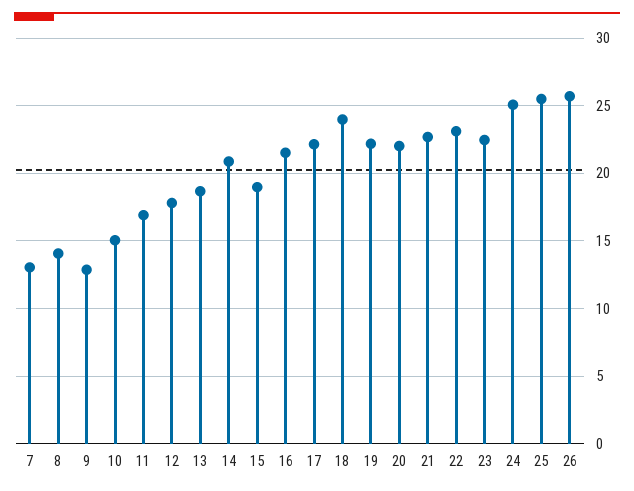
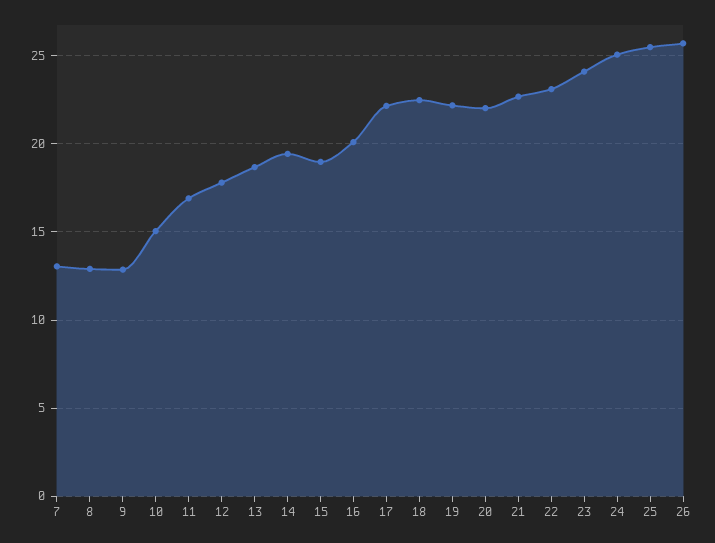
8: 14 -> 13
14: 21 -> 19.5
16: 21.5 -> 20
18: 24 -> 22.5
23: 22.5 -> 24

